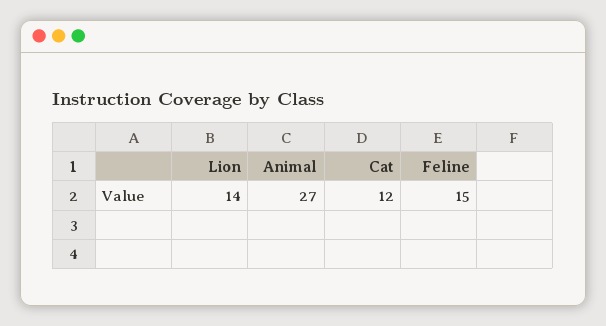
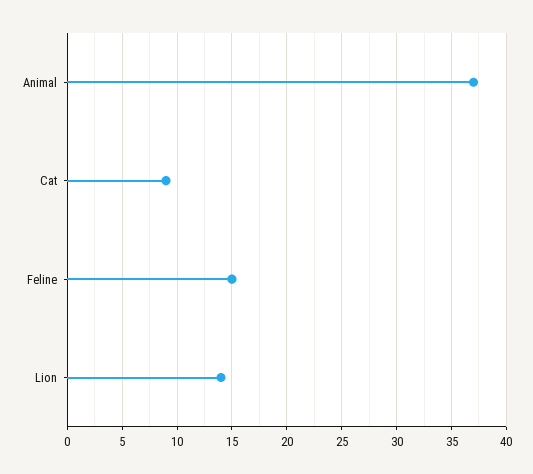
Animal: 27 -> 37
Cat: 12 -> 9

